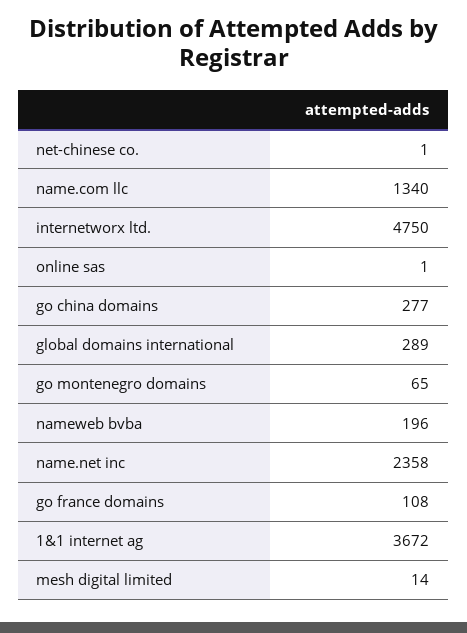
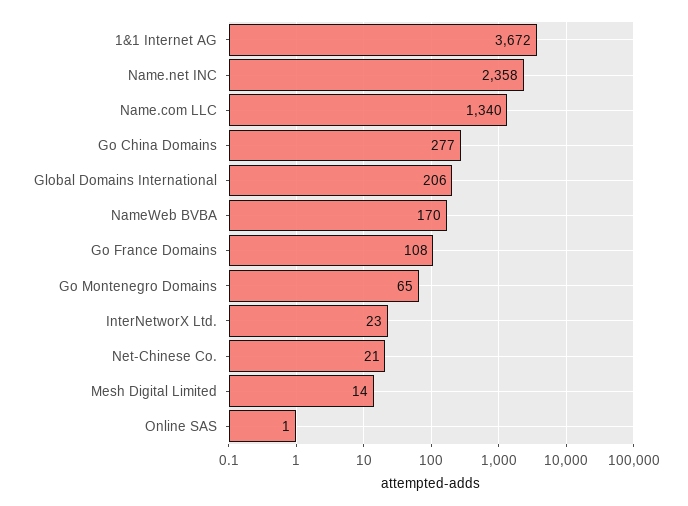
net-chinese co.: 1 -> 21
internetworx ltd.: 4750 -> 23
global domains international: 289 -> 206
nameweb bvba: 196 -> 170

